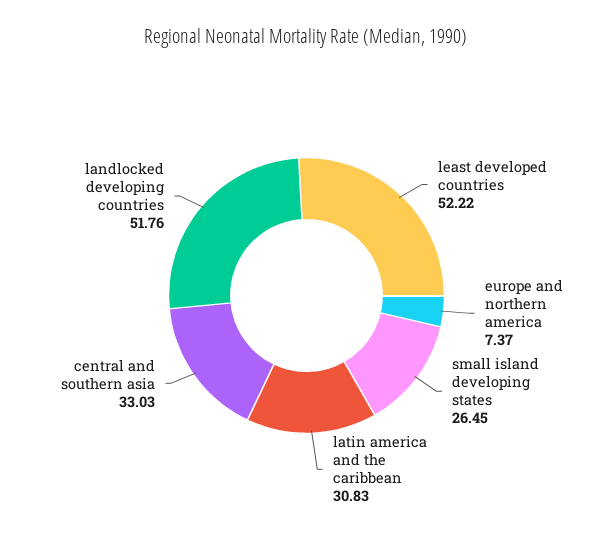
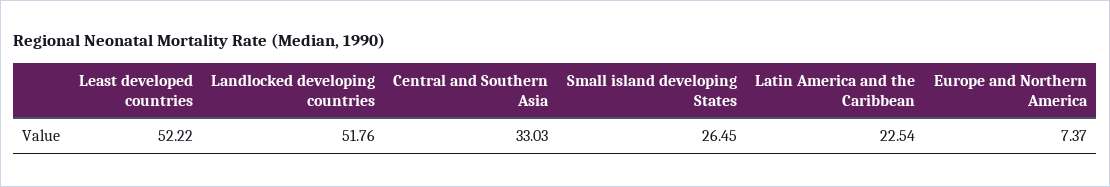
latin america and the caribbean: 30.83 -> 22.54

